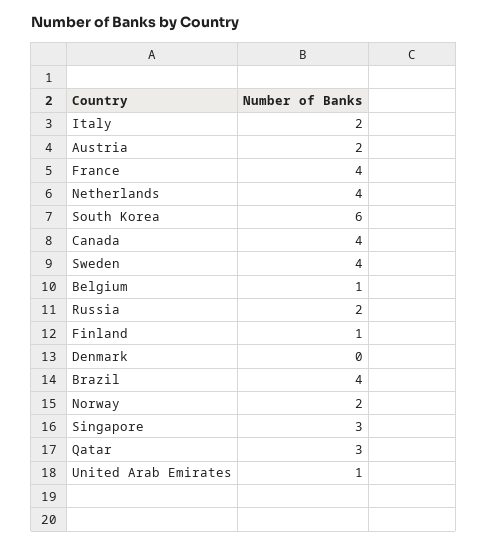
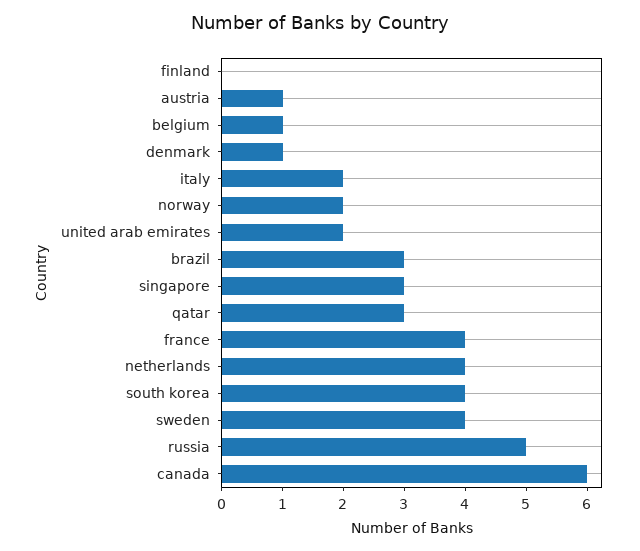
Austria: 2 -> 1
South Korea: 6 -> 4
Canada: 4 -> 6
Russia: 2 -> 5
Finland: 1 -> 0
Denmark: 0 -> 1
Brazil: 4 -> 3
United Arab Emirates: 1 -> 2

